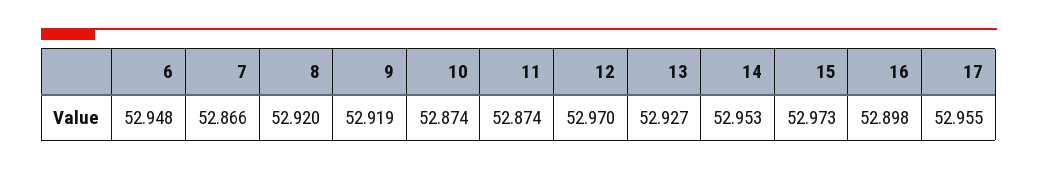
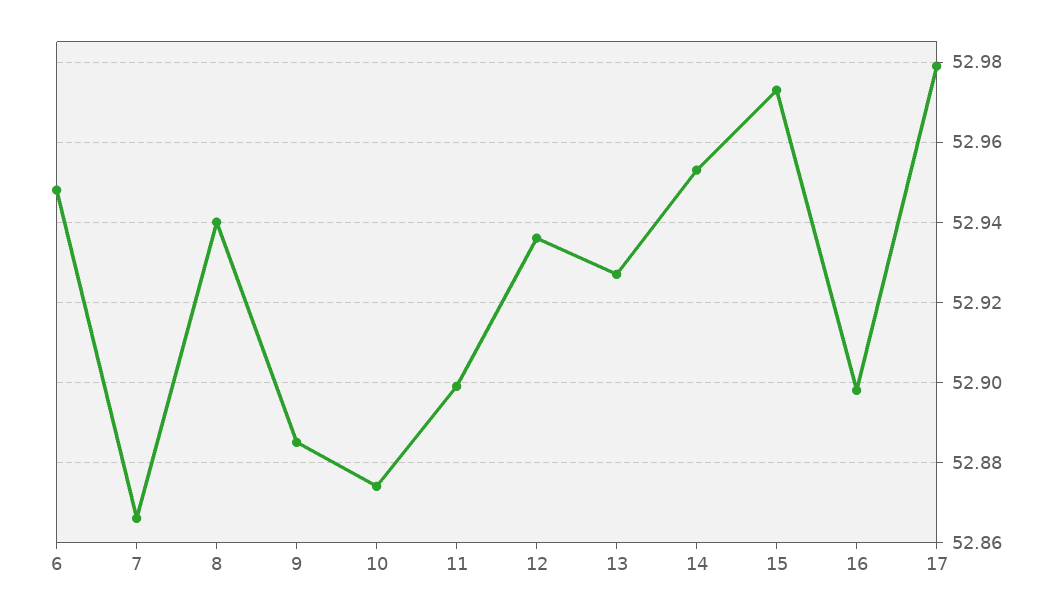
8: 52.92 -> 52.94
9: 52.919 -> 52.885
11: 52.874 -> 52.9
12: 52.97 -> 52.935
17: 52.955 -> 52.98

